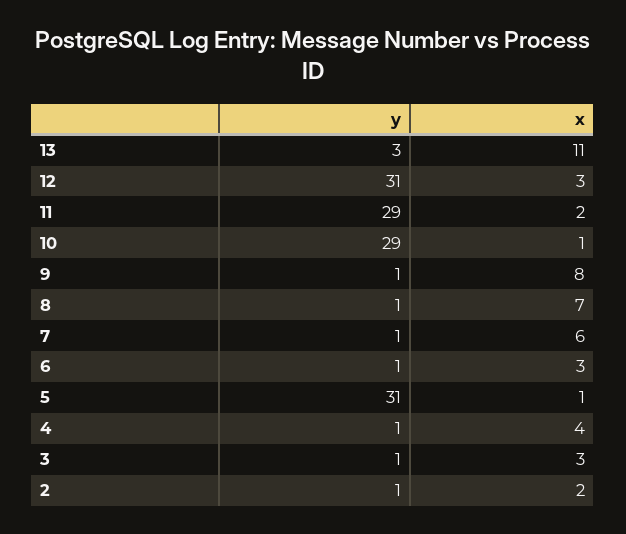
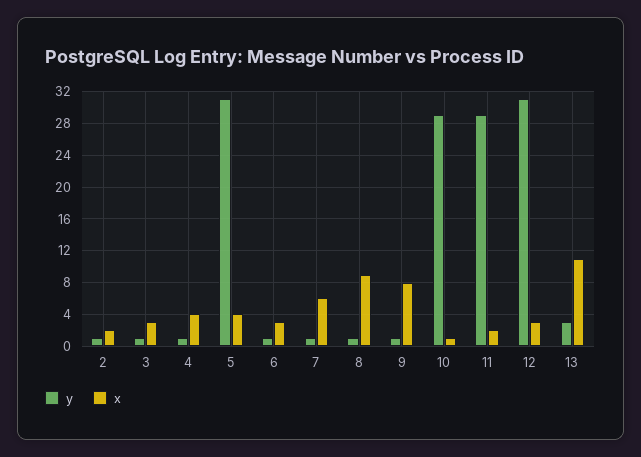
x, 8: 7 -> 9
x, 5: 1 -> 4

